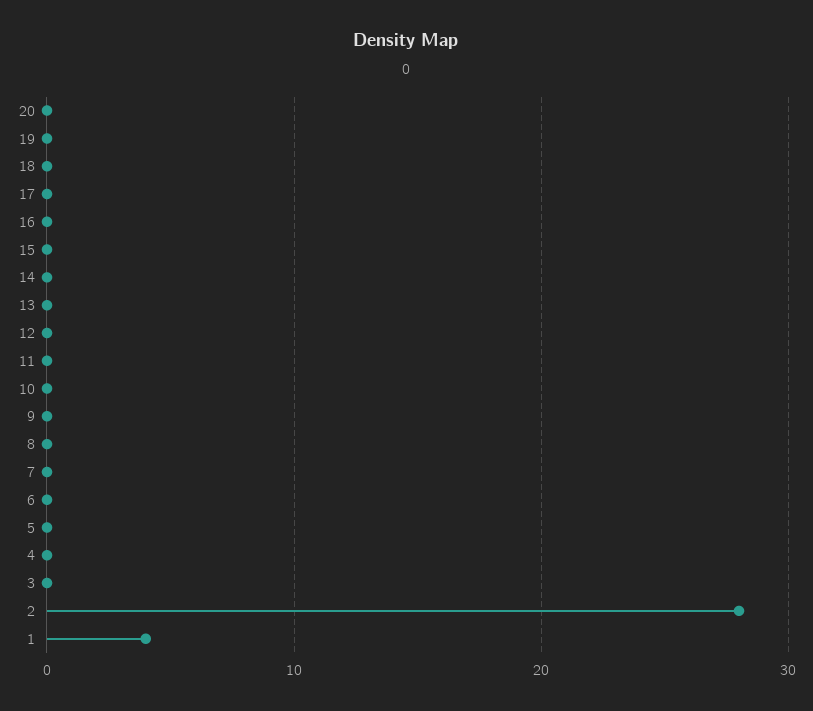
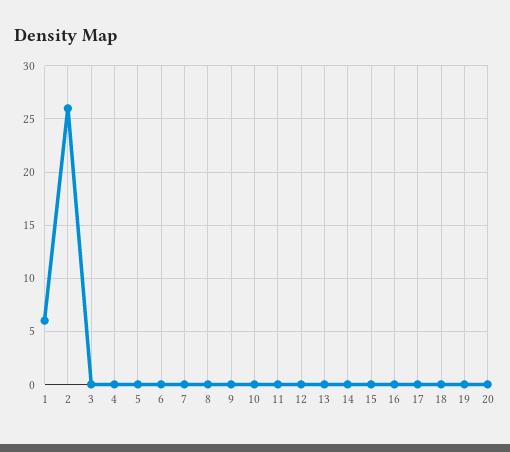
2: 28 -> 26
1: 4 -> 6

